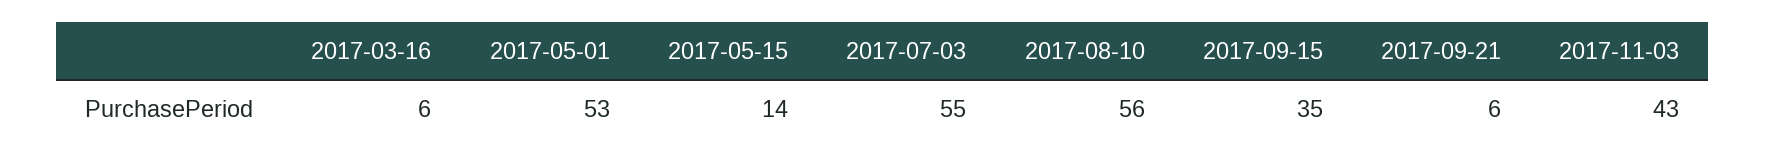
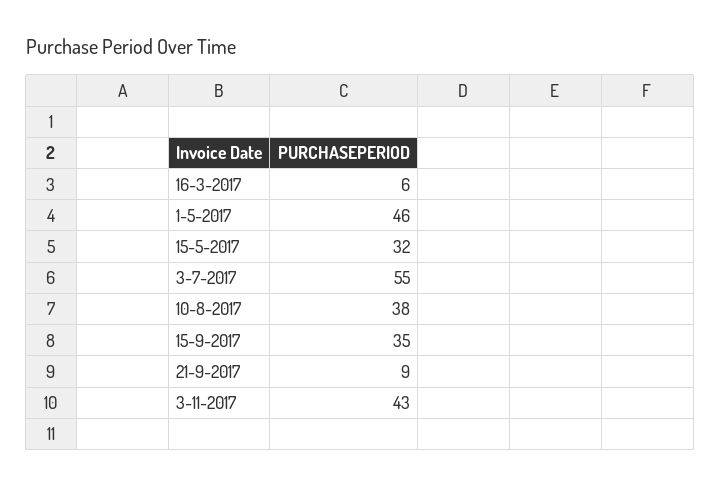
2017-05-01: 53 -> 46
2017-05-15: 14 -> 32
2017-08-10: 56 -> 38
2017-09-21: 6 -> 9

